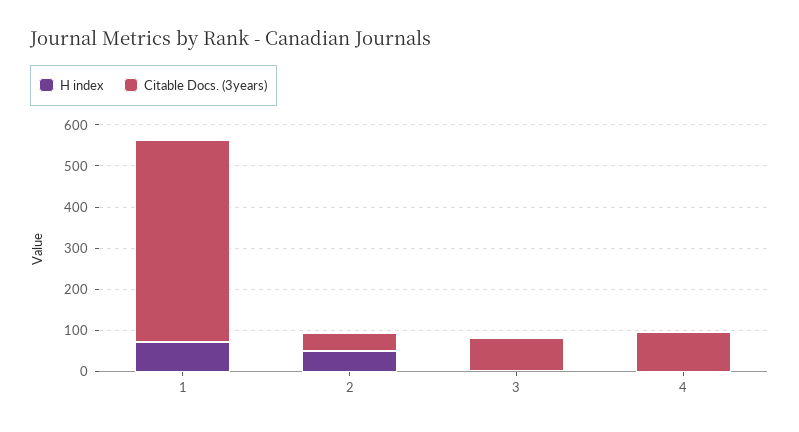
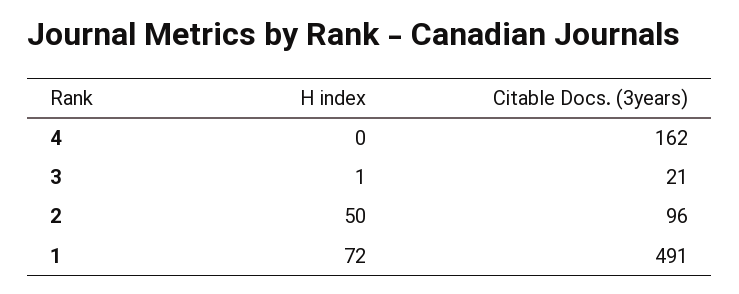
Citable Docs. (3years), 2: 40 -> 96
Citable Docs. (3years), 3: 80 -> 21
Citable Docs. (3years), 4: 100 -> 162

